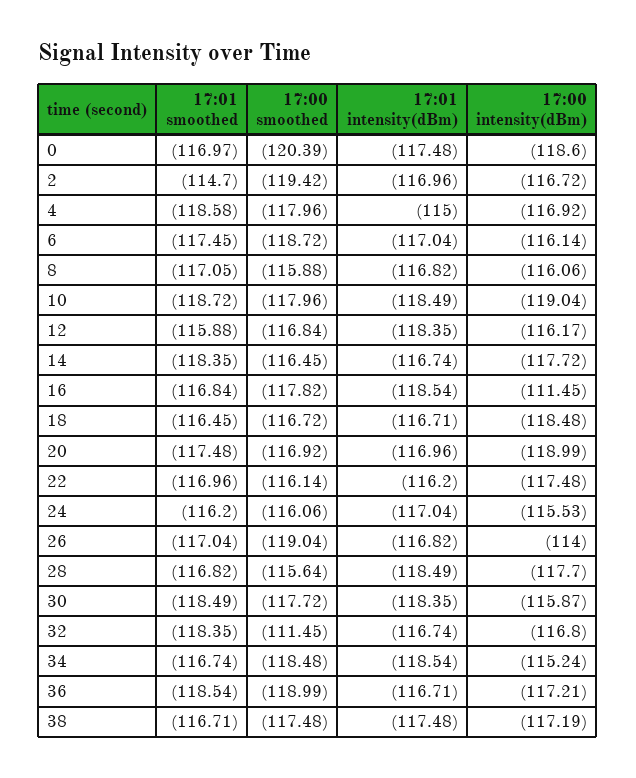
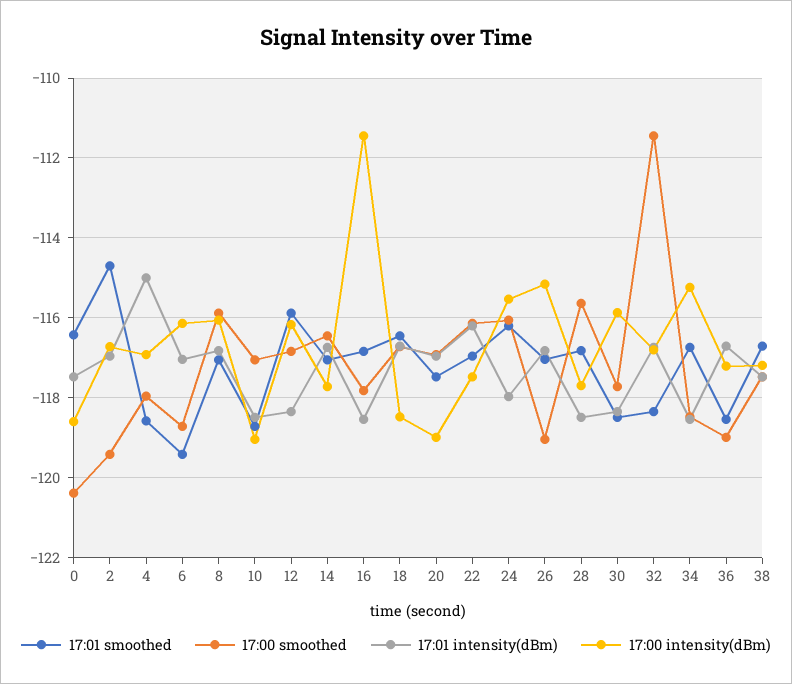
17:01 smoothed, 0: -116.97 -> -116.4
17:01 smoothed, 6: -117.45 -> -119.4
17:00 smoothed, 10: -117.96 -> -117
17:01 smoothed, 14: -118.35 -> -117
17:01 intensity(dBm), 24: -117.04 -> -118
17:00 intensity(dBm), 26: -114 -> -115.2

